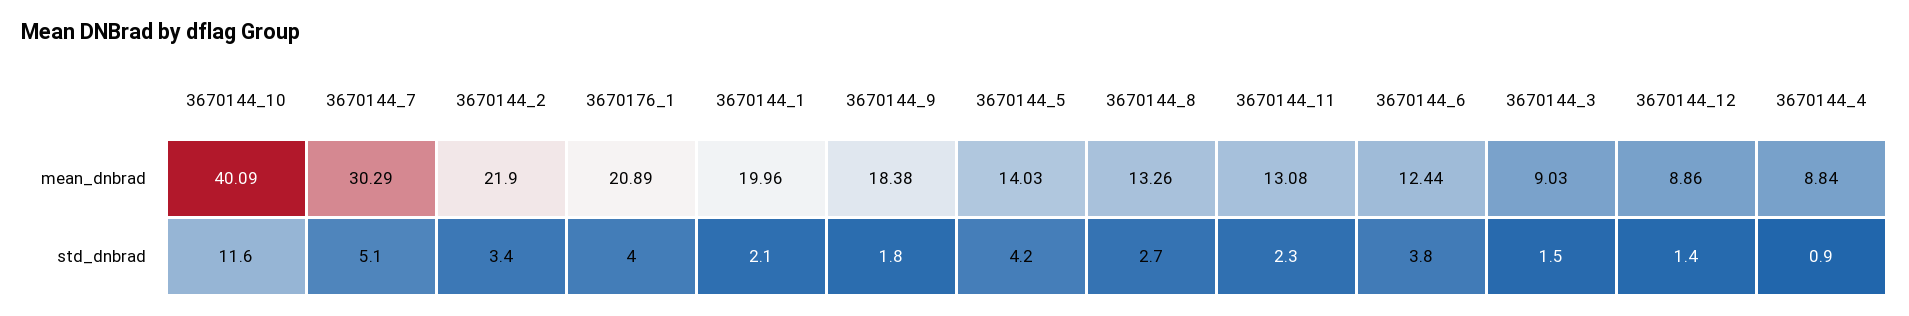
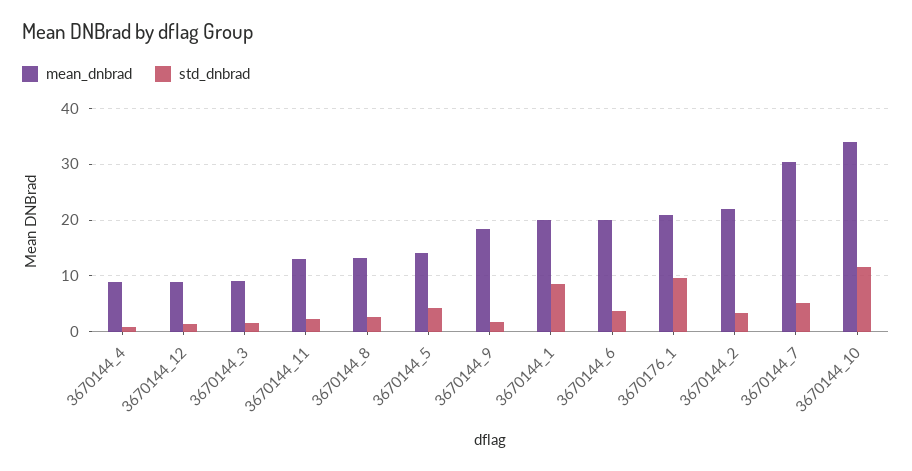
mean_dnbrad, 3670144_10: 40.09 -> 34
mean_dnbrad, 3670144_6: 12.44 -> 20
std_dnbrad, 3670176_1: 4 -> 10
std_dnbrad, 3670144_1: 2.1 -> 8

